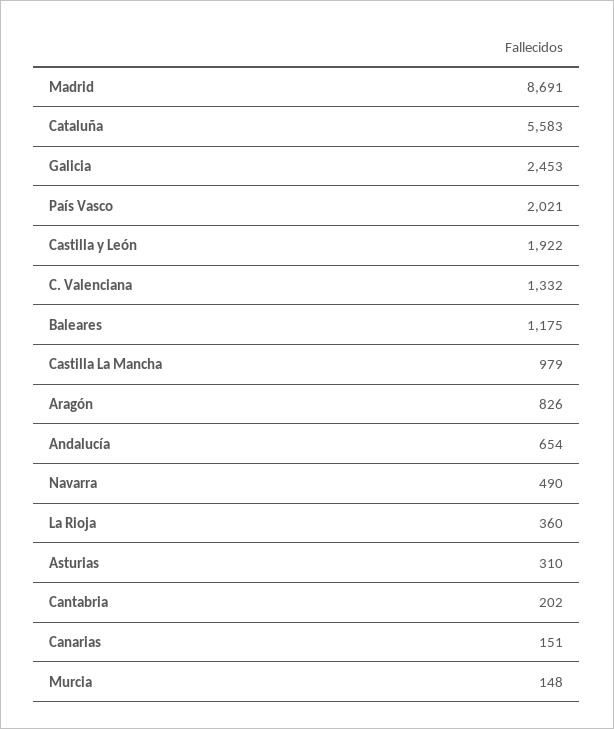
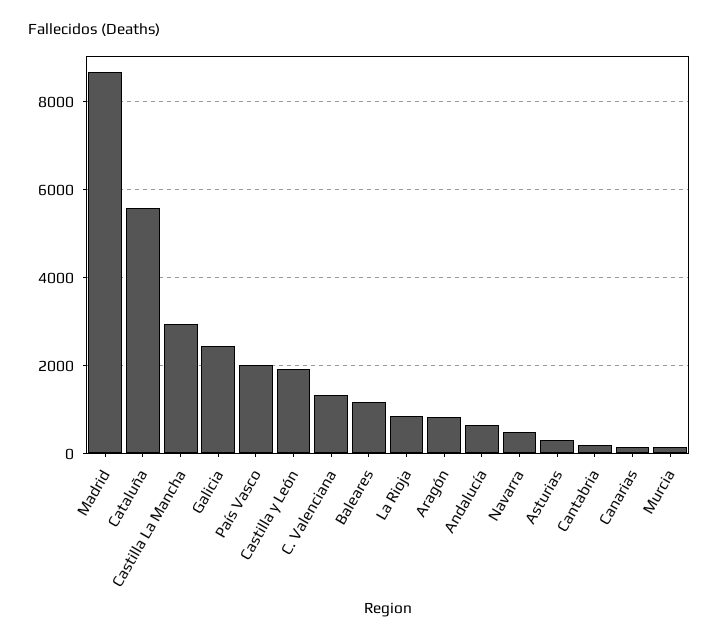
Castilla La Mancha: 979 -> 3000
La Rioja: 360 -> 800

